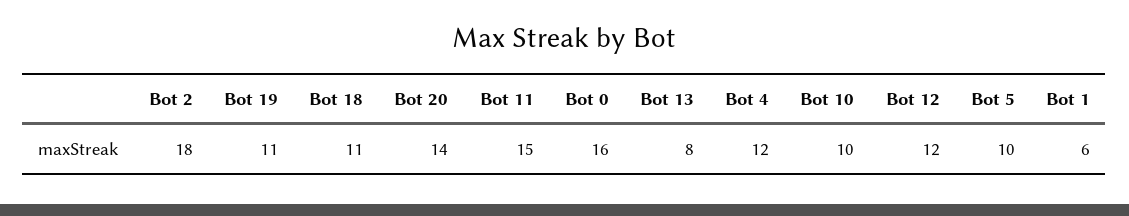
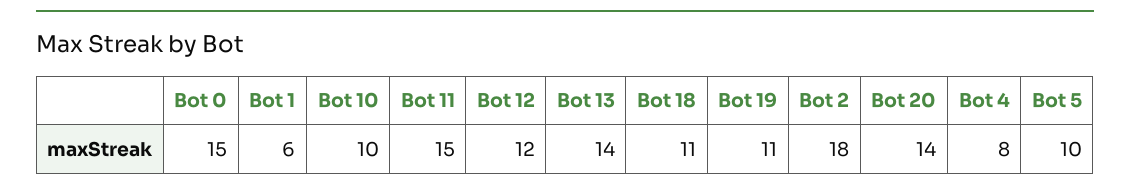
Bot 0: 16 -> 15
Bot 13: 8 -> 14
Bot 4: 12 -> 8

